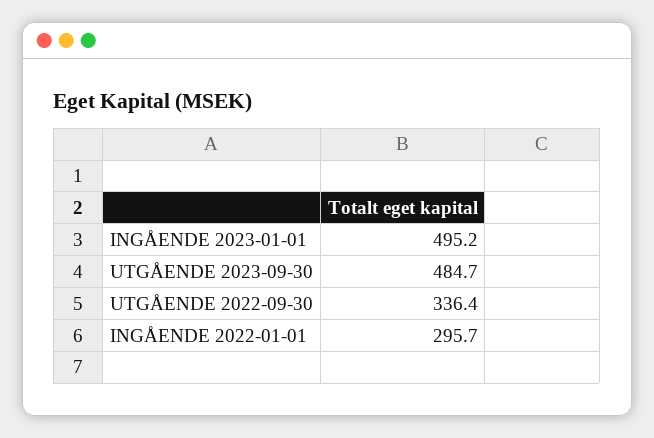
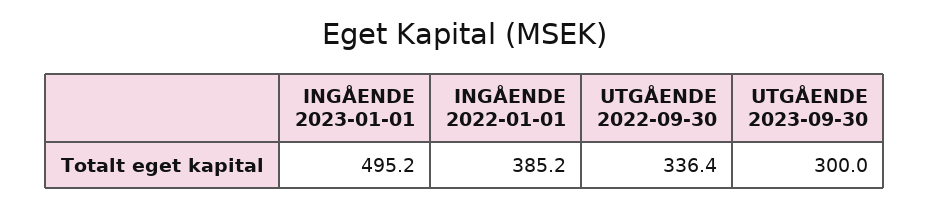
UTGÅENDE 2023-09-30: 484.7 -> 300
INGÅENDE 2022-01-01: 295.7 -> 385.2

